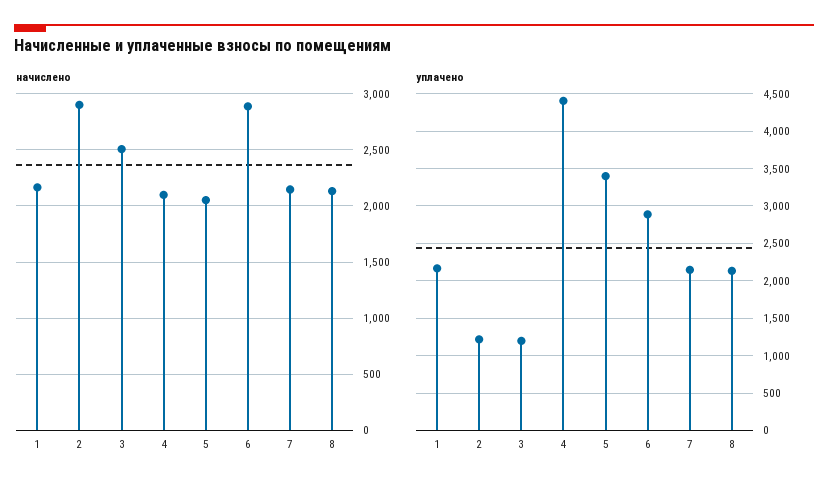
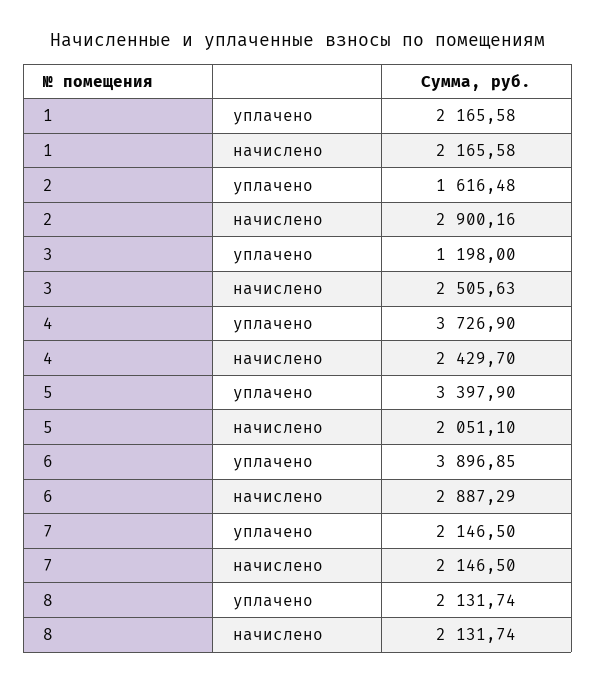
начислено, 4: 2100 -> 2429.7
уплачено, 2: 1200 -> 1616.48
уплачено, 4: 4400 -> 3726.9
уплачено, 6: 2900 -> 3896.85

